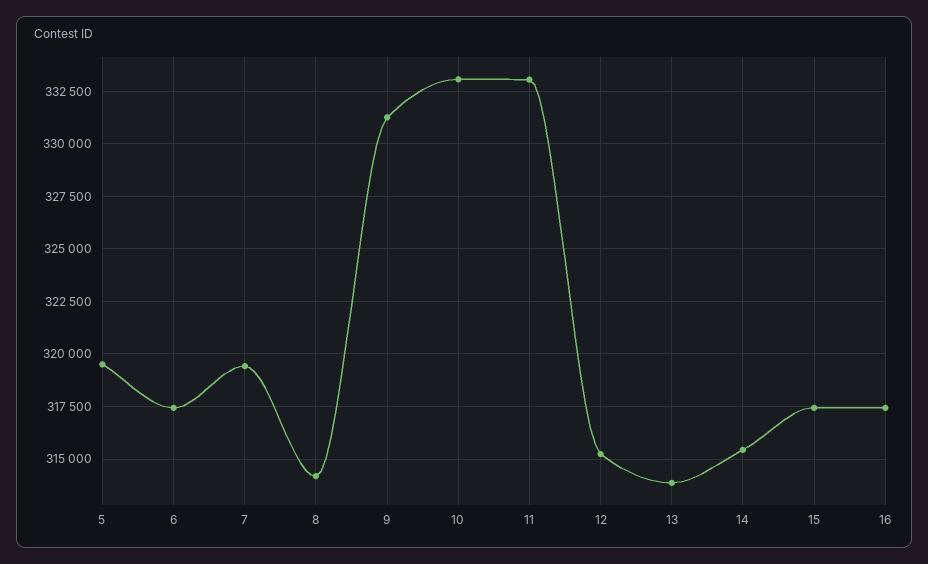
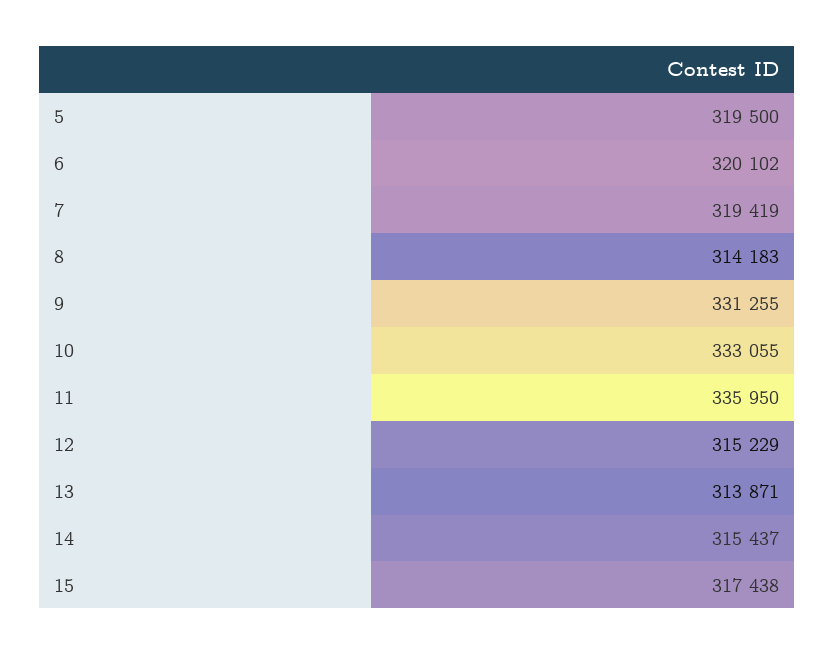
6: 317500 -> 320102
11: 333000 -> 335950
16: 317500 -> none

